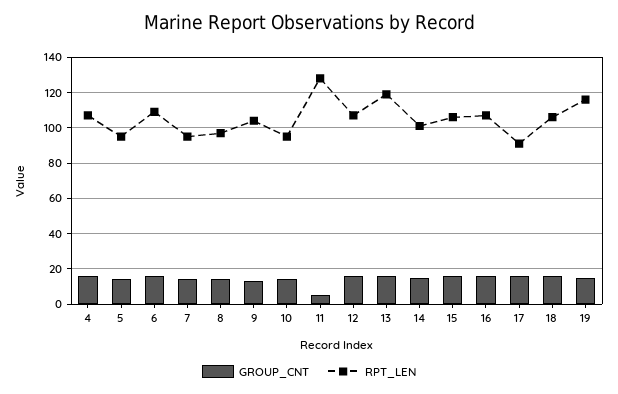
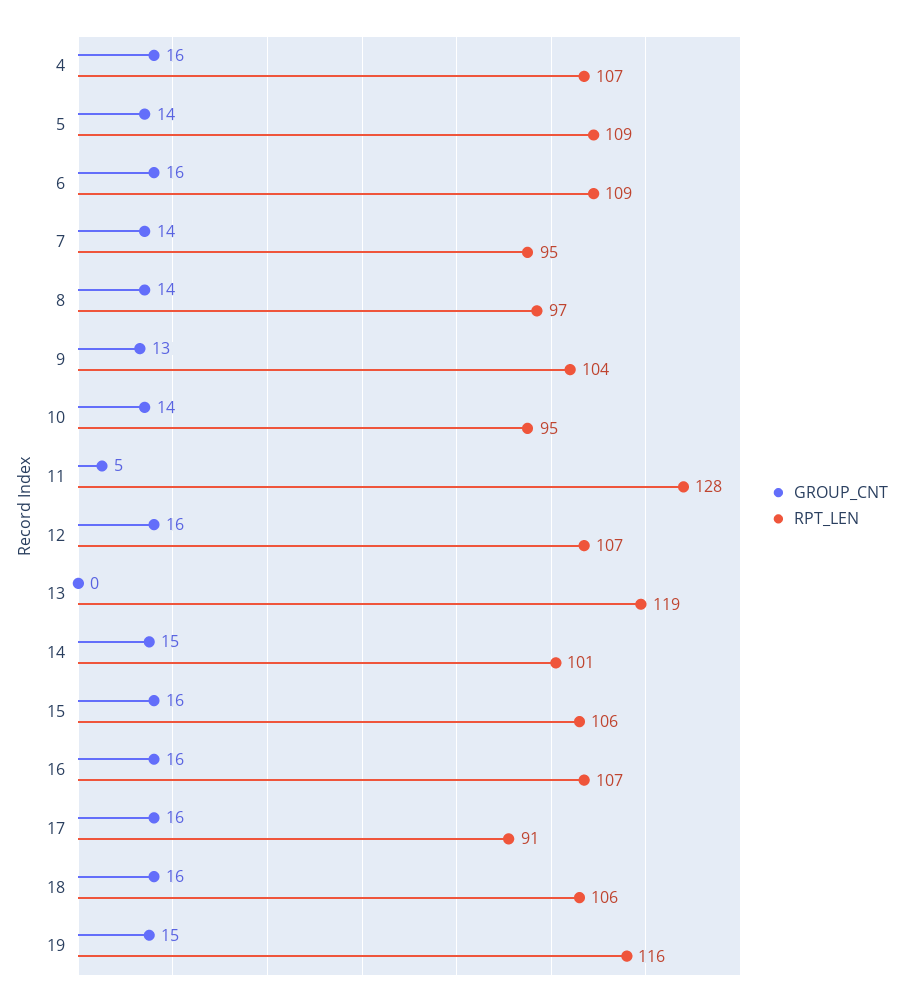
RPT_LEN, 5: 95 -> 109
GROUP_CNT, 13: 15 -> 0

